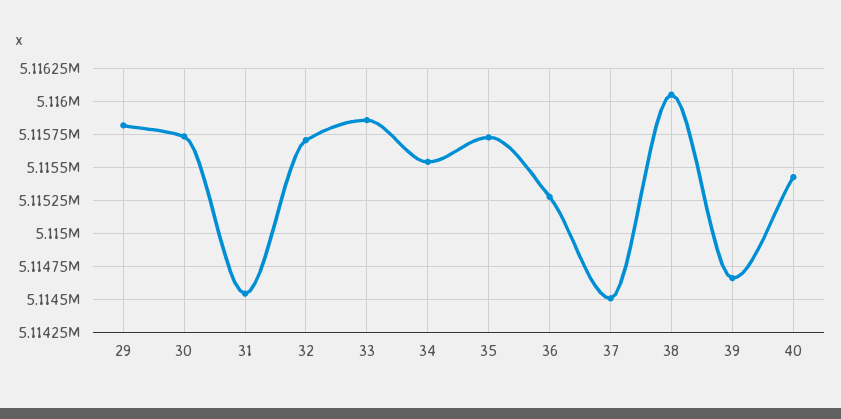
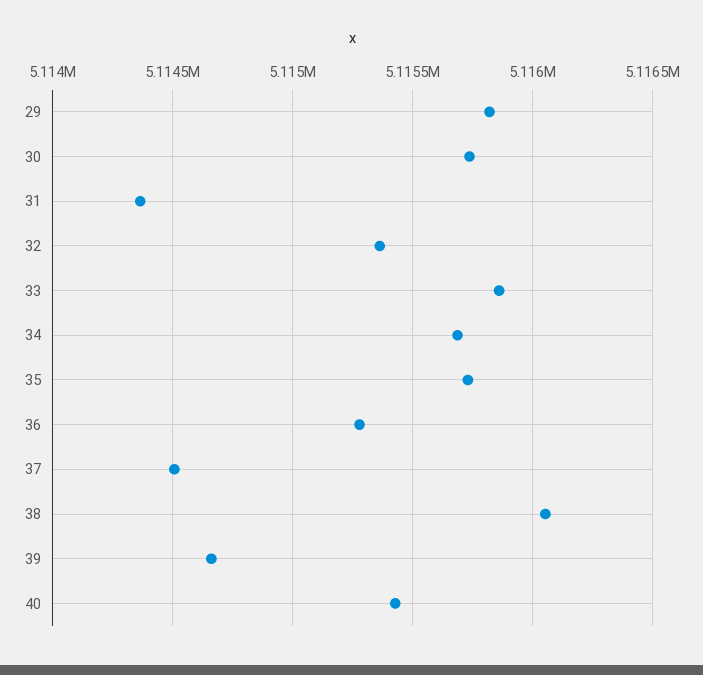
31: 5114550 -> 5114350
32: 5115700 -> 5115350
34: 5115550 -> 5115700

